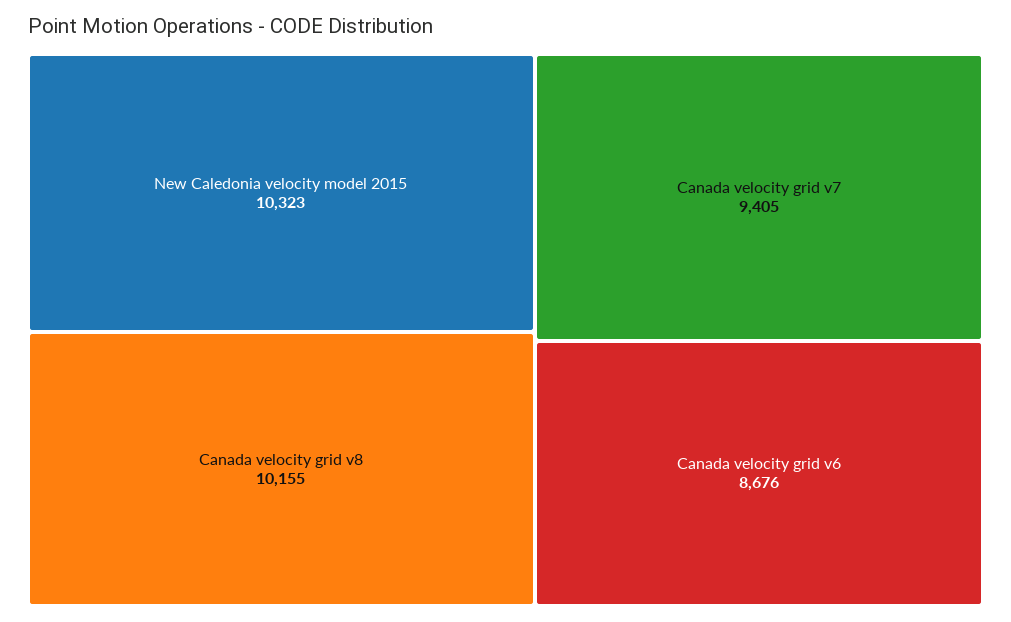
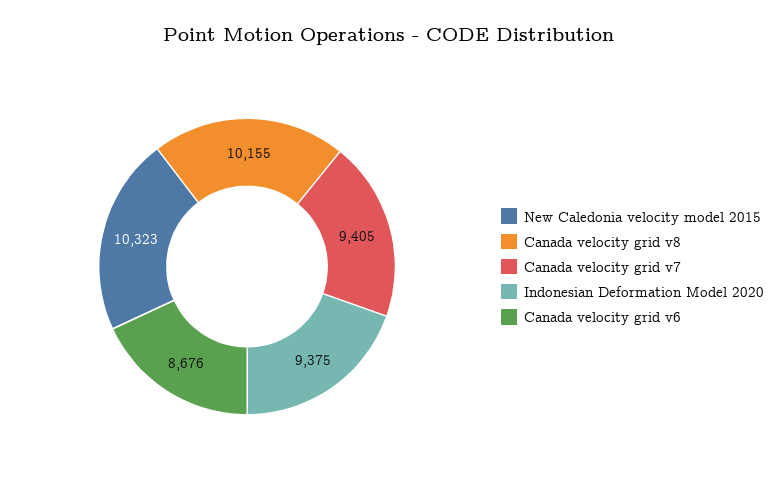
Indonesian Deformation Model 2020: none -> 9375

